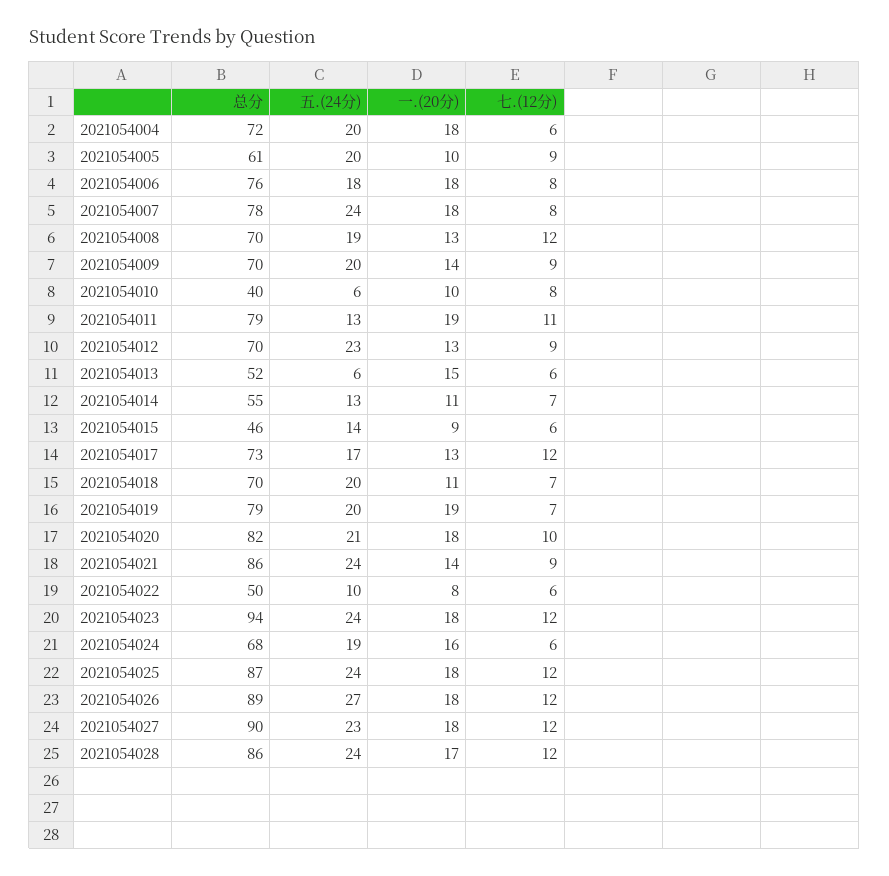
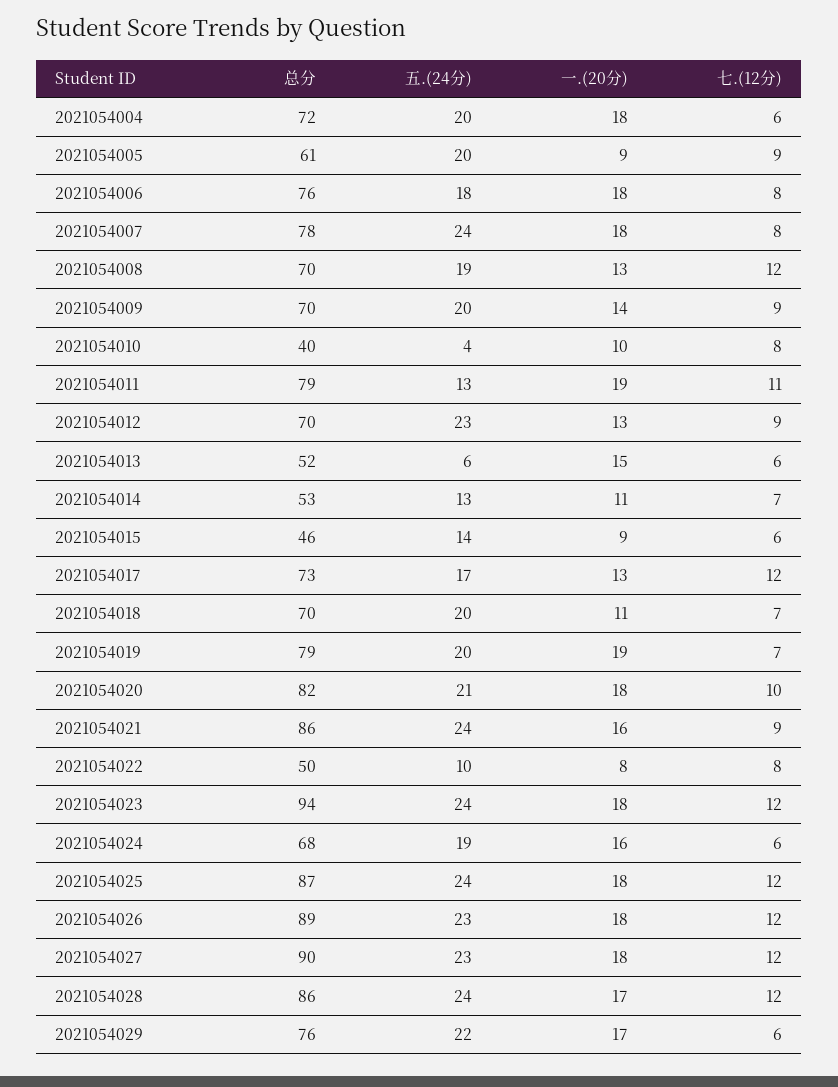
一.(20分), 2021054005: 10 -> 9
五.(24分), 2021054010: 6 -> 4
总分, 2021054014: 55 -> 53
一.(20分), 2021054021: 14 -> 16
七.(12分), 2021054022: 6 -> 8
五.(24分), 2021054026: 27 -> 23
总分, 2021054029: none -> 76
五.(24分), 2021054029: none -> 22
一.(20分), 2021054029: none -> 17
七.(12分), 2021054029: none -> 6

